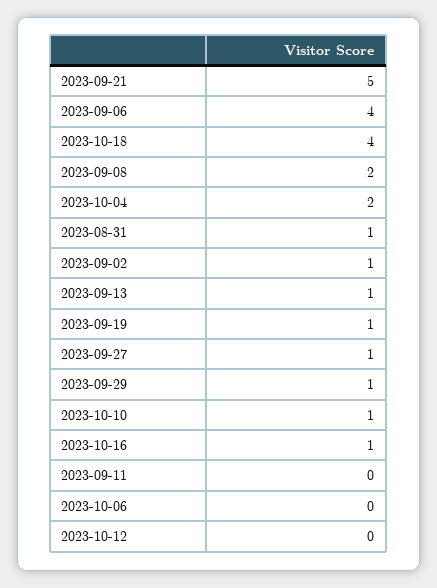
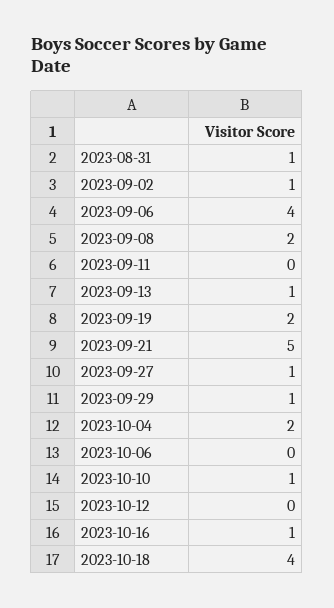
2023-09-19: 1 -> 2

